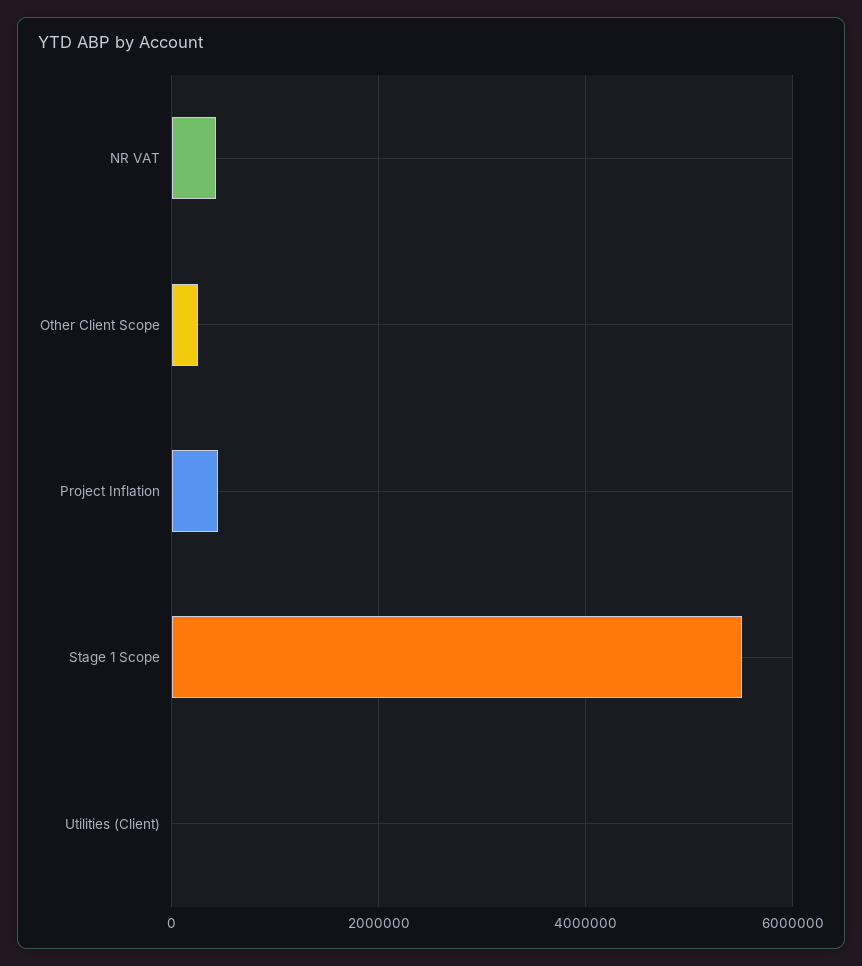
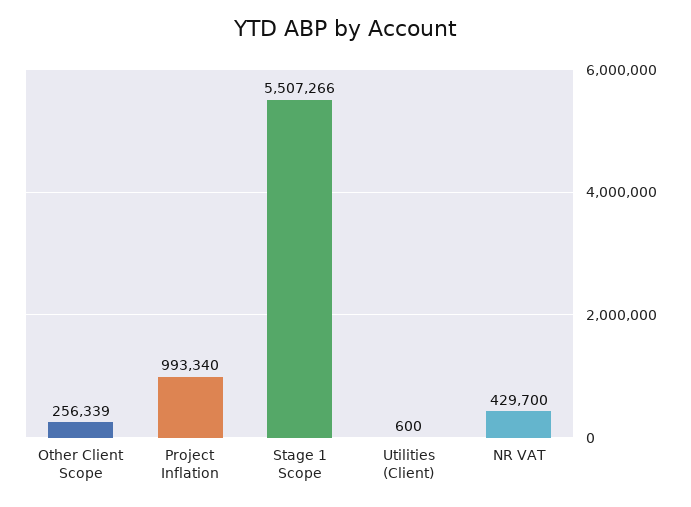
Project Inflation: 400000 -> 993340

